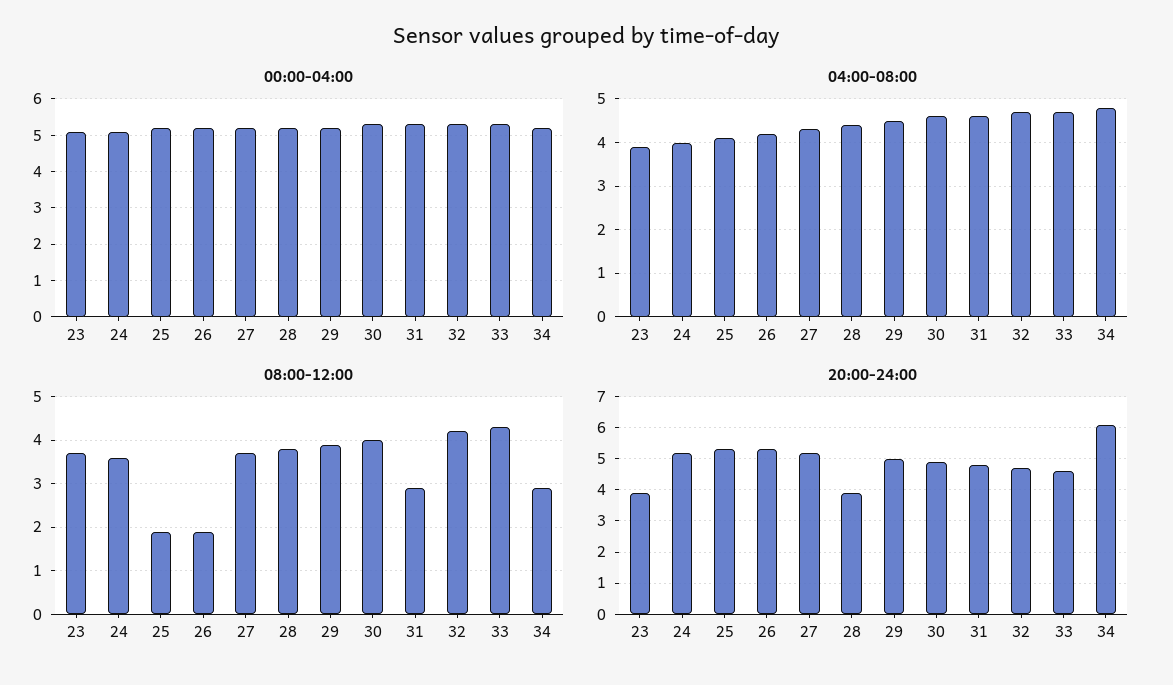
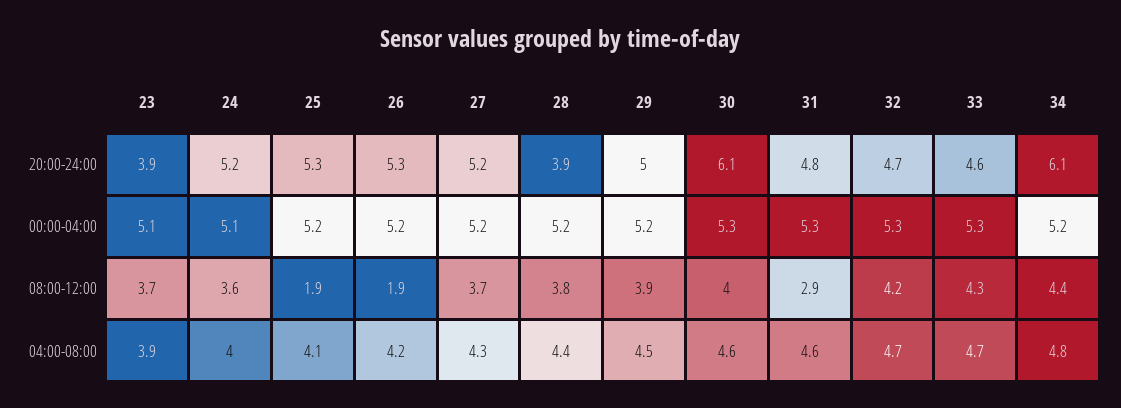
08:00-12:00, 34: 3 -> 4.4
20:00-24:00, 30: 5 -> 6.1

